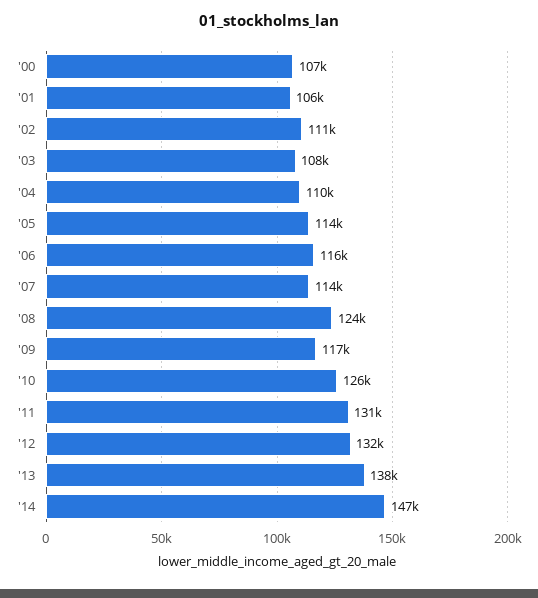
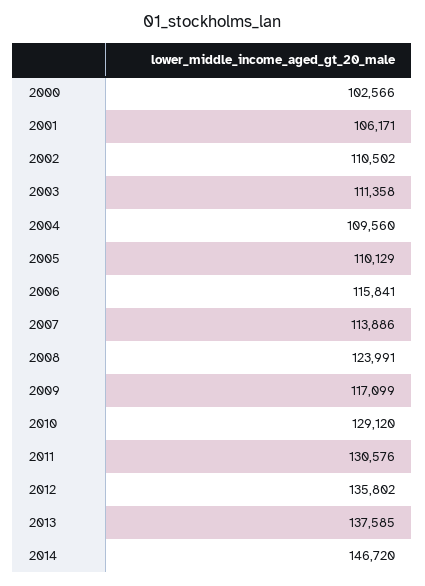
'00: 107000 -> 102566
'03: 108000 -> 111358
'05: 114000 -> 110129
'10: 126000 -> 129120
'12: 132000 -> 135802

